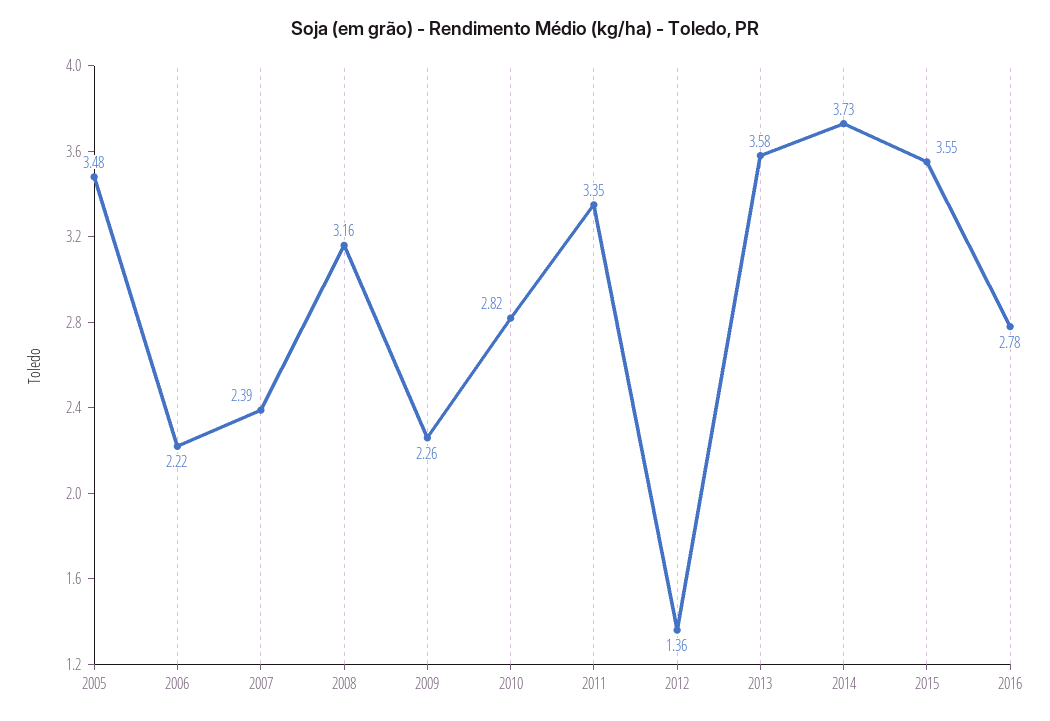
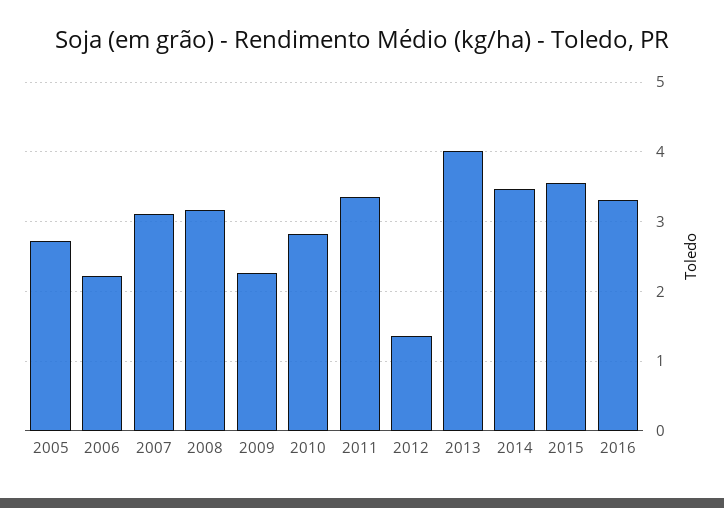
2005: 3.48 -> 2.7
2007: 2.39 -> 3.1
2013: 3.58 -> 4
2014: 3.73 -> 3.5
2016: 2.78 -> 3.3

